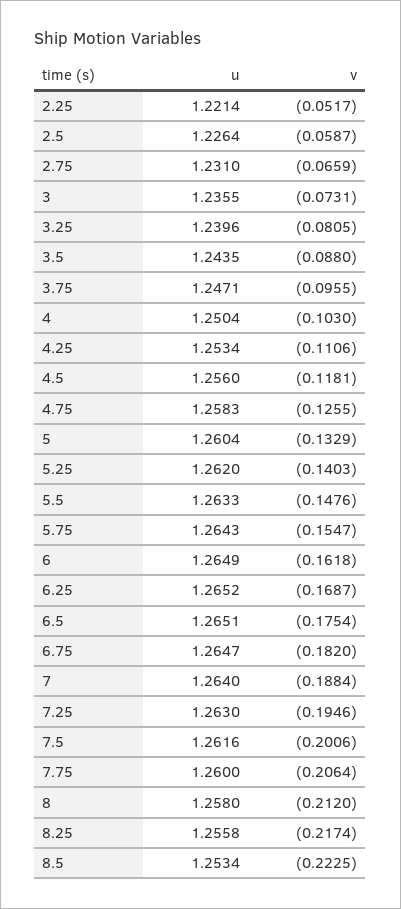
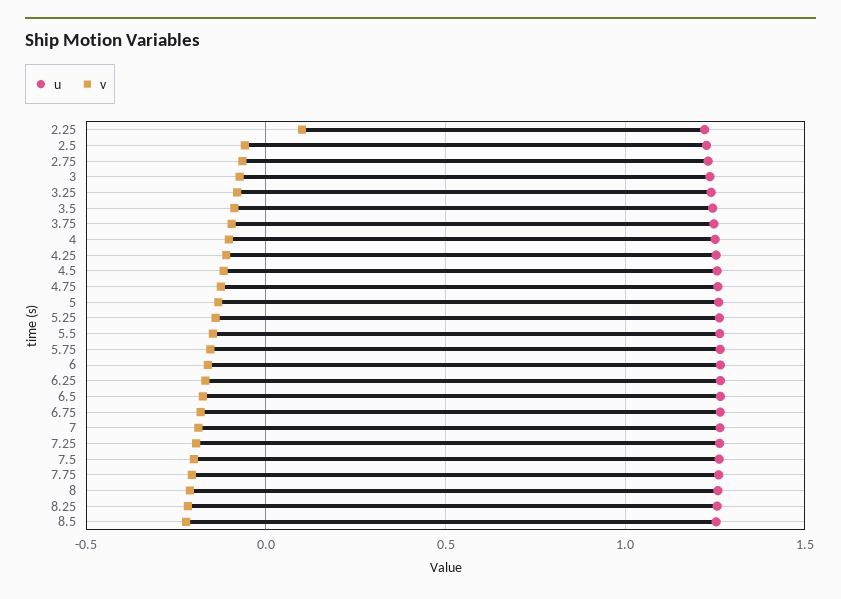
v, 2.25: -0.0517 -> 0.1

